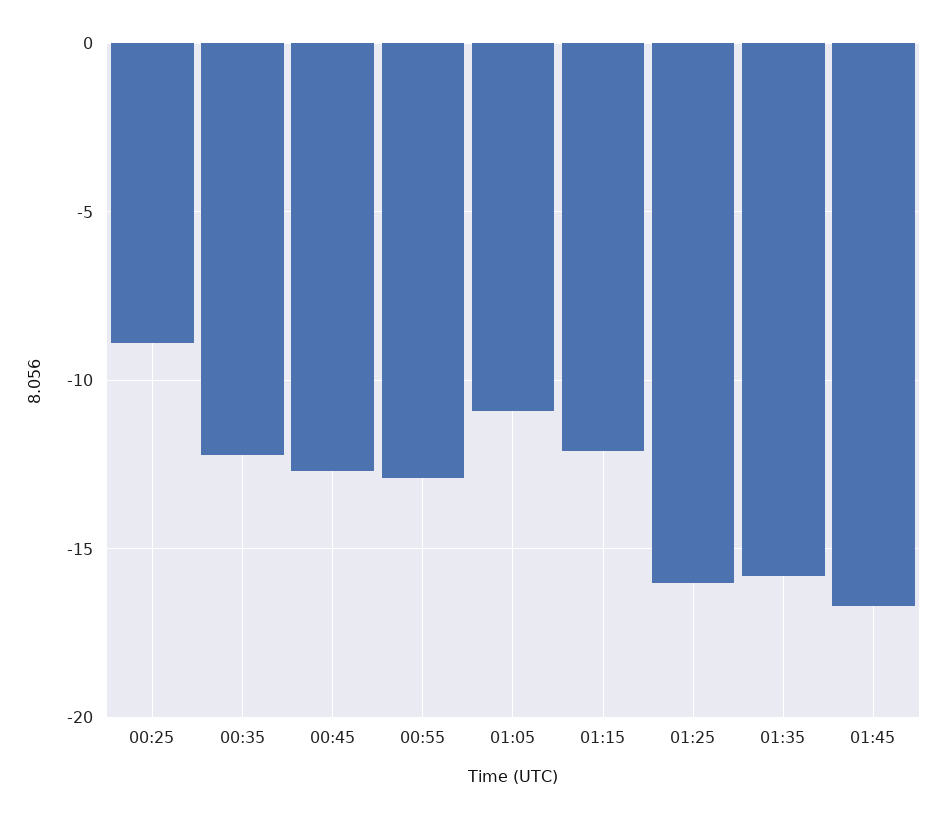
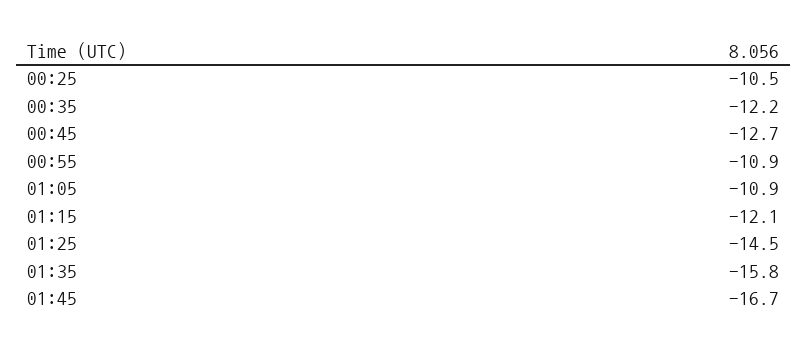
00:25: -9 -> -10.5
00:55: -13 -> -10.9
01:25: -16 -> -14.5

